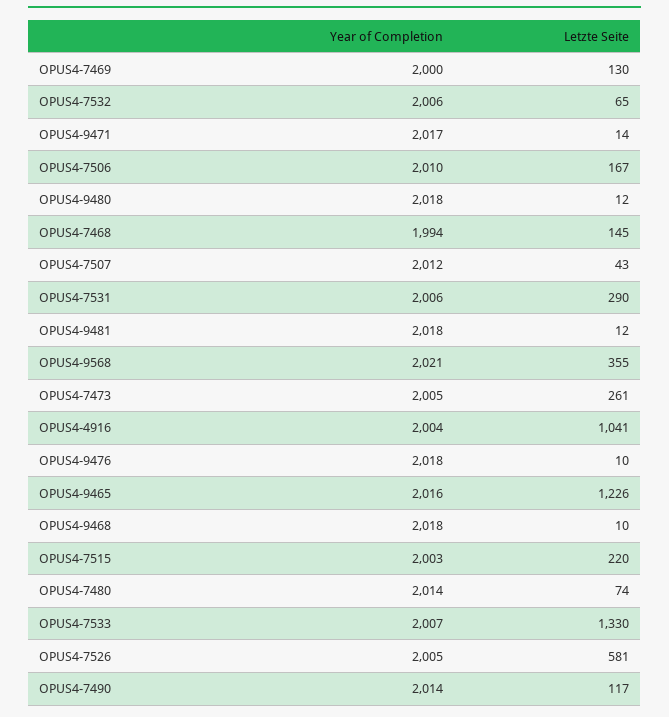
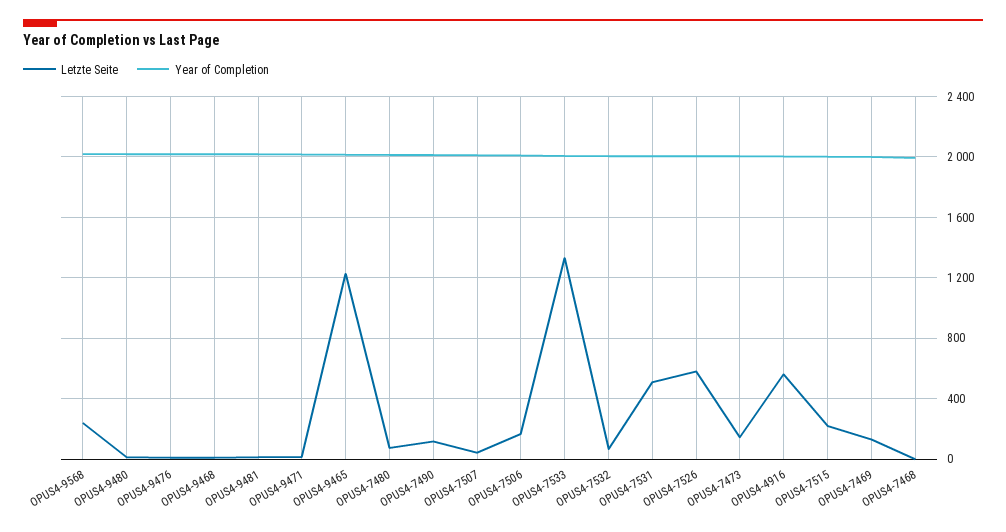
Letzte Seite, OPUS4-7468: 145 -> 0
Letzte Seite, OPUS4-7531: 290 -> 500
Letzte Seite, OPUS4-9568: 355 -> 250
Letzte Seite, OPUS4-7473: 261 -> 150
Letzte Seite, OPUS4-4916: 1041 -> 550

